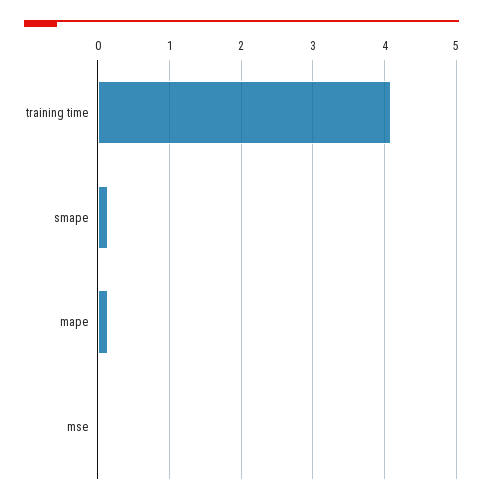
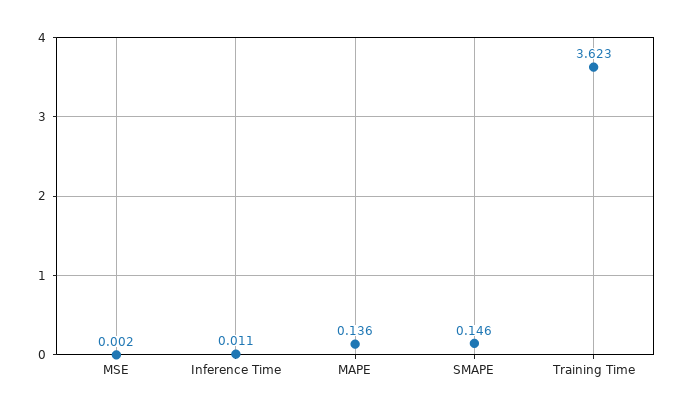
training time: 4.1 -> 3.623
Inference Time: none -> 0.011

